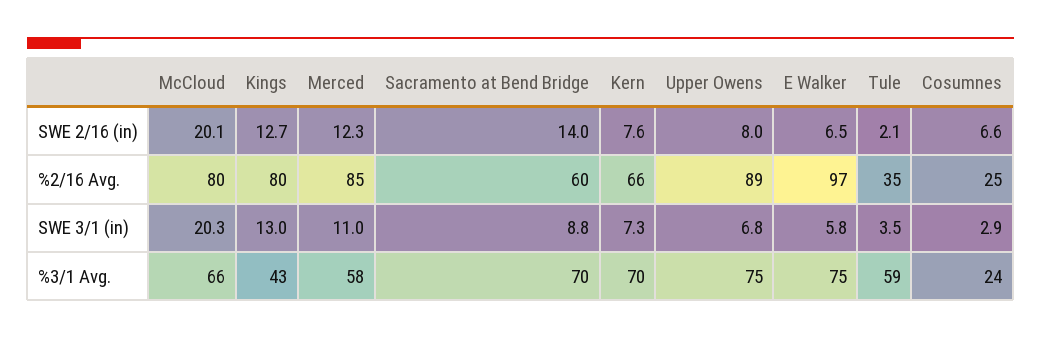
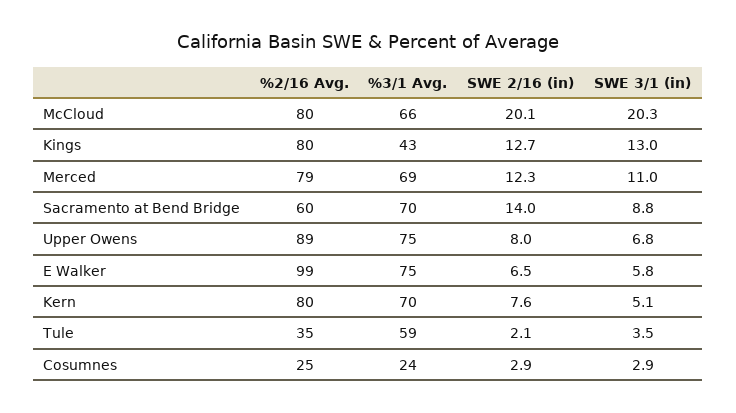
Cosumnes, SWE 2/16 (in): 6.6 -> 2.9
Merced, %2/16 Avg.: 85 -> 79
Kern, %2/16 Avg.: 66 -> 80
E Walker, %2/16 Avg.: 97 -> 99
Kern, SWE 3/1 (in): 7.3 -> 5.1
Merced, %3/1 Avg.: 58 -> 69

